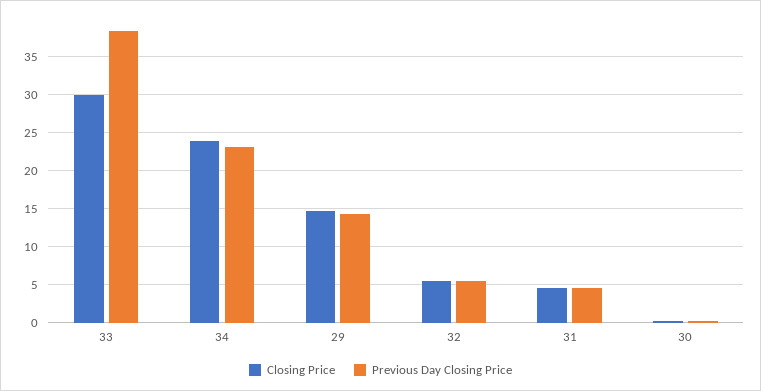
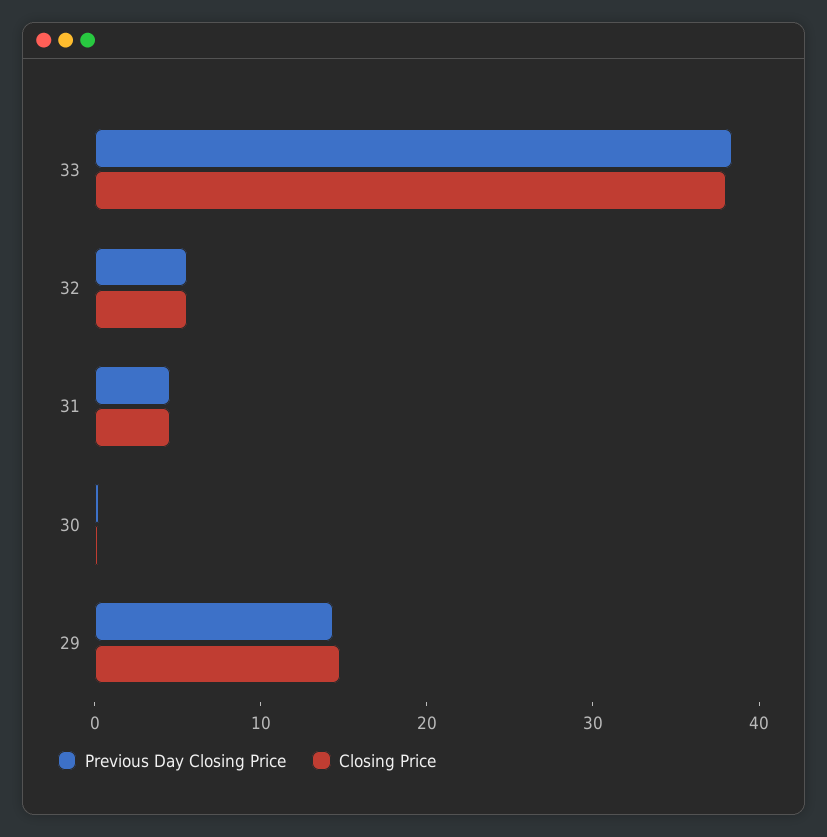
Closing Price, 33: 30 -> 38
Closing Price, 34: 24 -> none
Previous Day Closing Price, 34: 23 -> none

